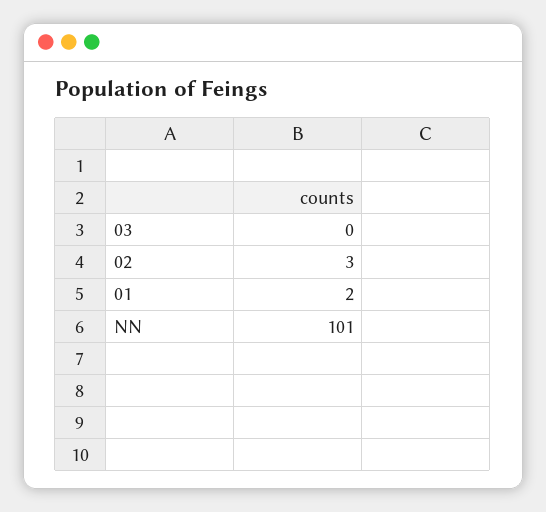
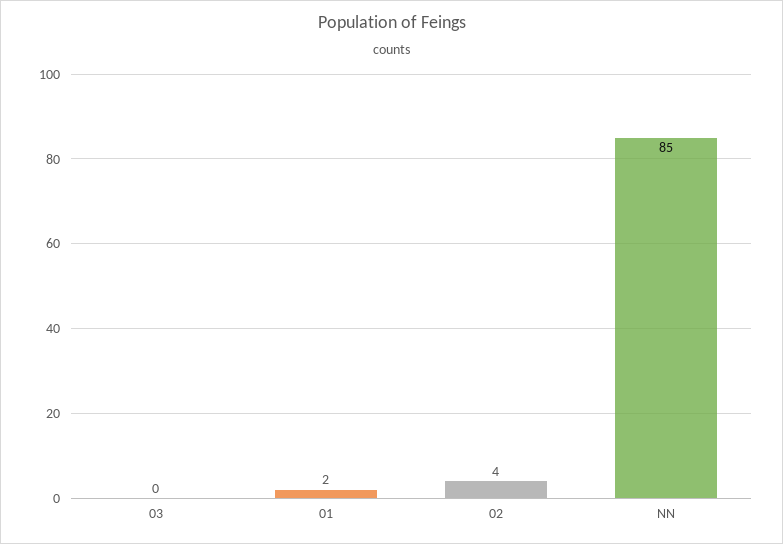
02: 3 -> 4
NN: 101 -> 85

